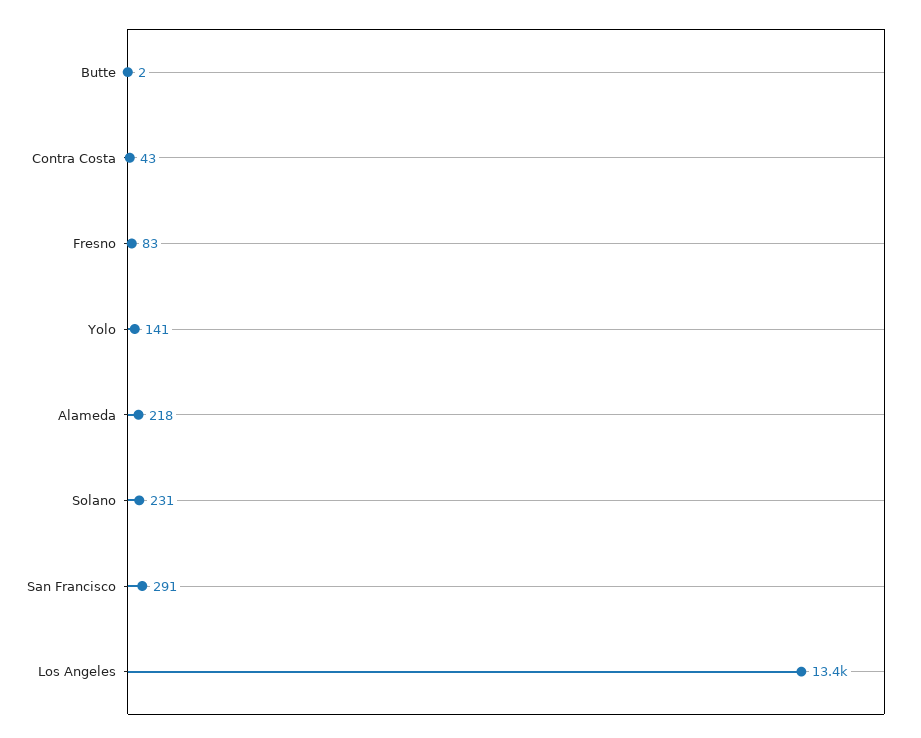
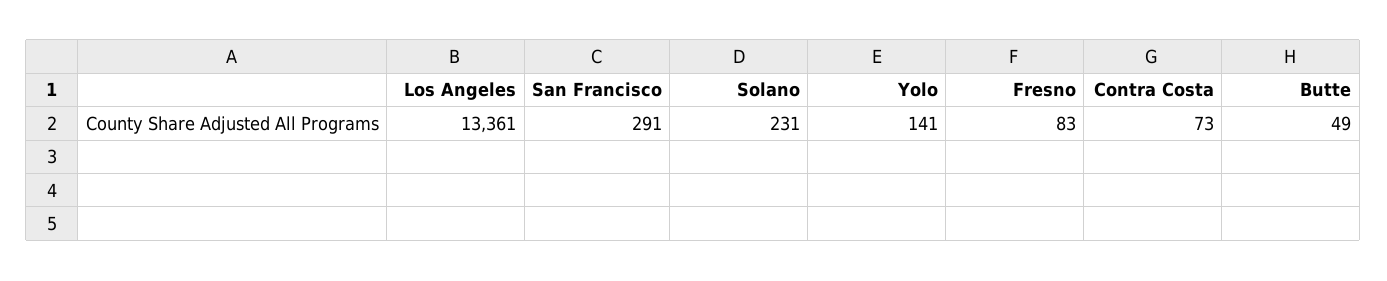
Butte: 2 -> 49
Contra Costa: 43 -> 73
Alameda: 218 -> none

